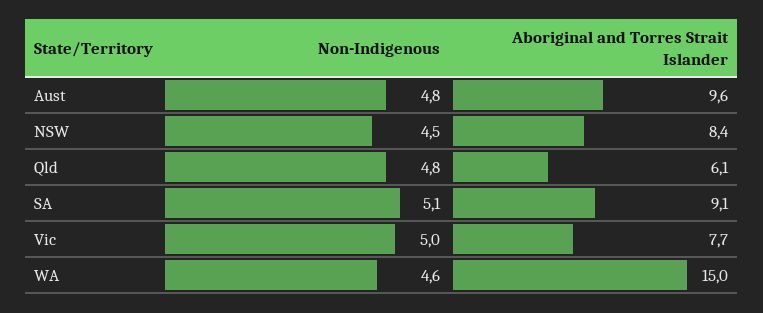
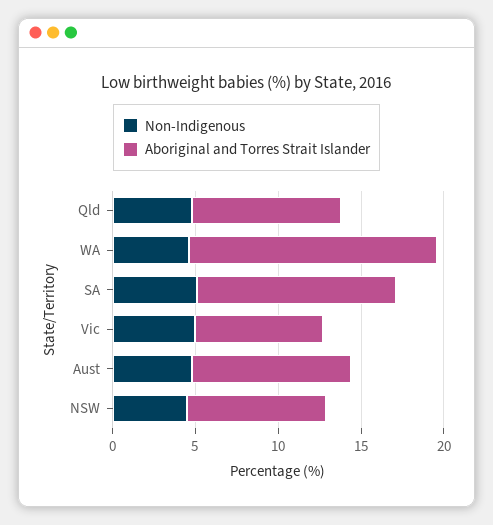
Aboriginal and Torres Strait Islander, Qld: 6.1 -> 9
Aboriginal and Torres Strait Islander, SA: 9.1 -> 12

